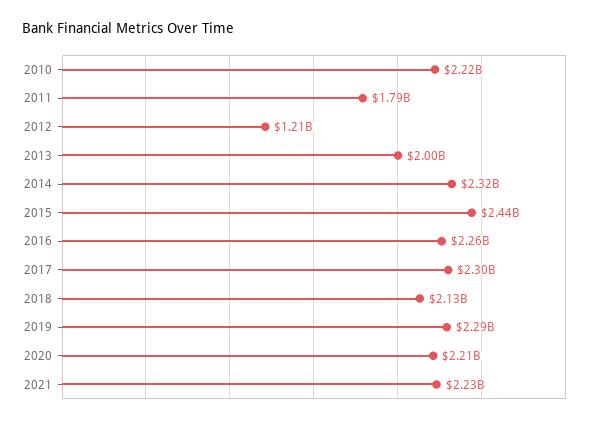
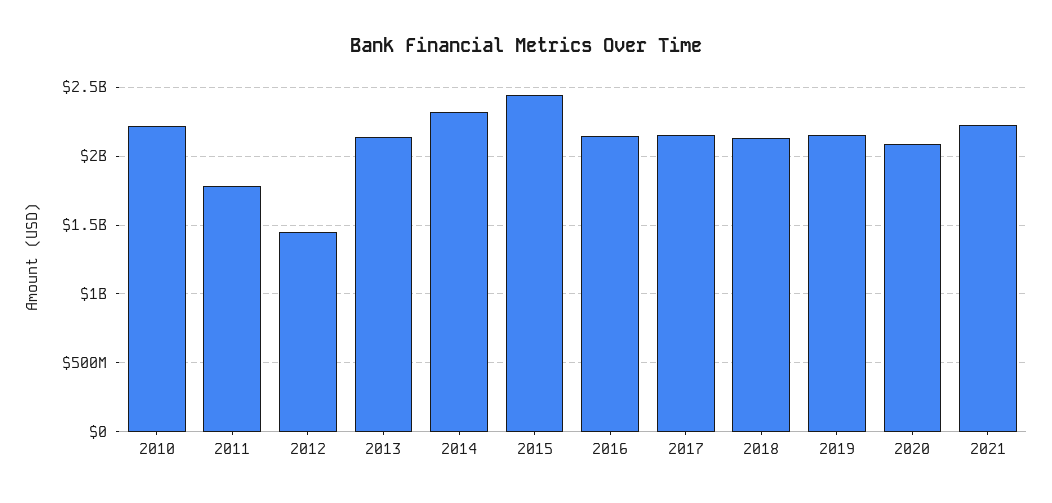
2012: 1210000000 -> 1450000000
2013: 2000000000 -> 2150000000
2016: 2260000000 -> 2150000000
2017: 2300000000 -> 2150000000
2019: 2290000000 -> 2150000000
2020: 2210000000 -> 2100000000

